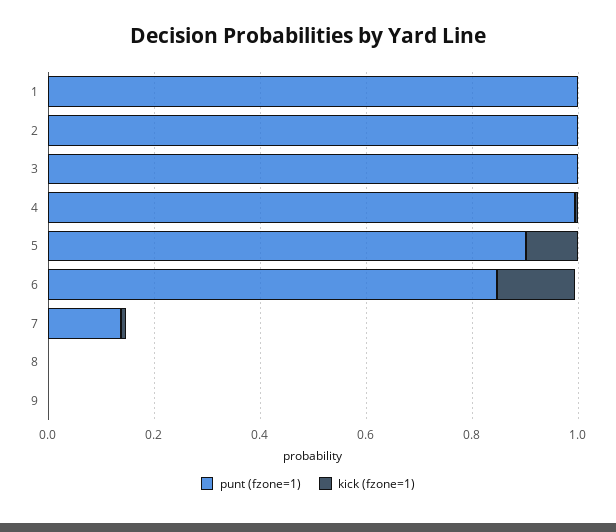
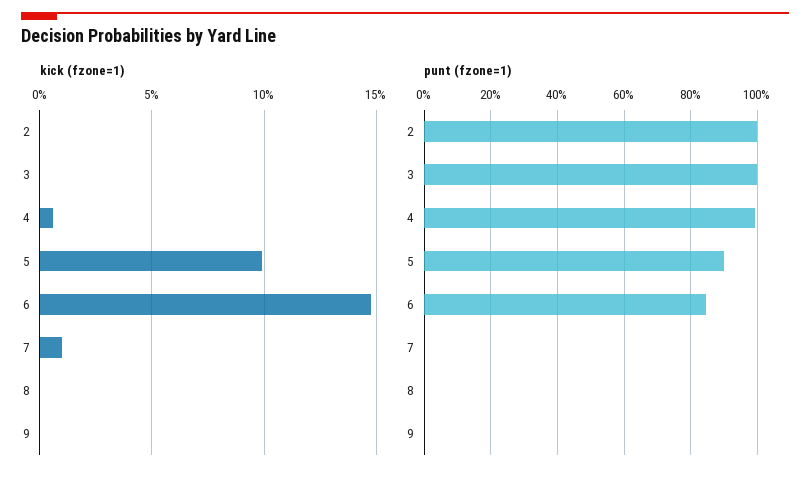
punt (fzone=1), 1: 1 -> none
kick (fzone=1), 1: 0 -> none
punt (fzone=1), 7: 0.15 -> 0

